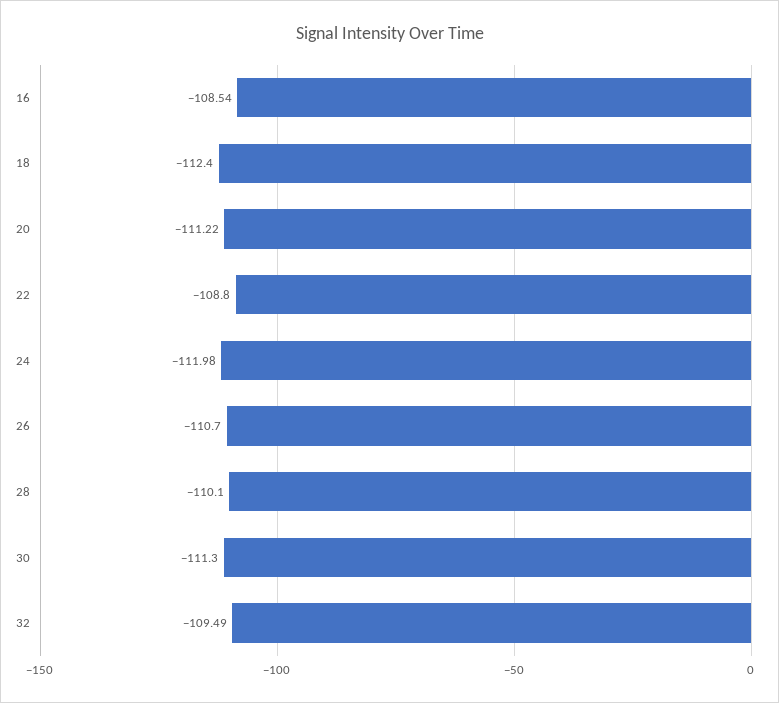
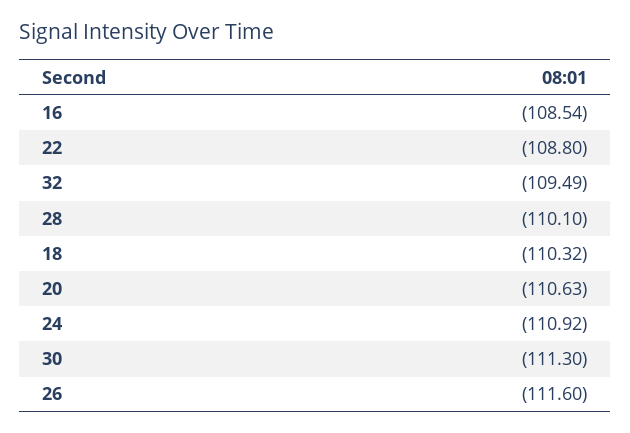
18: -112.4 -> -110.32
20: -111.22 -> -110.63
24: -111.98 -> -110.92
26: -110.7 -> -111.6

